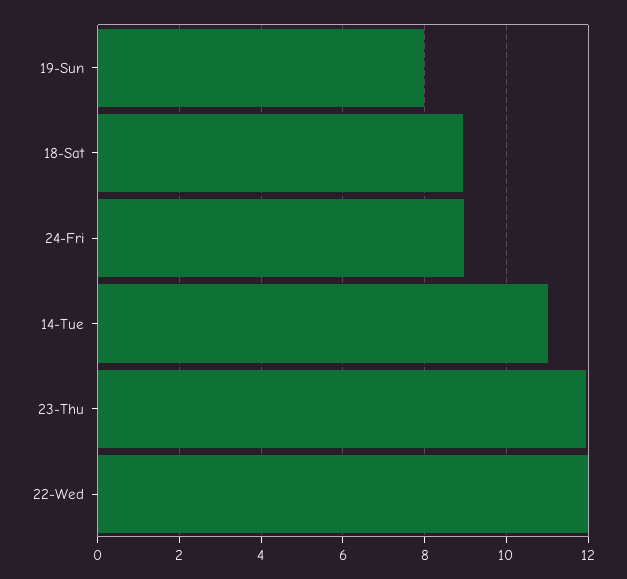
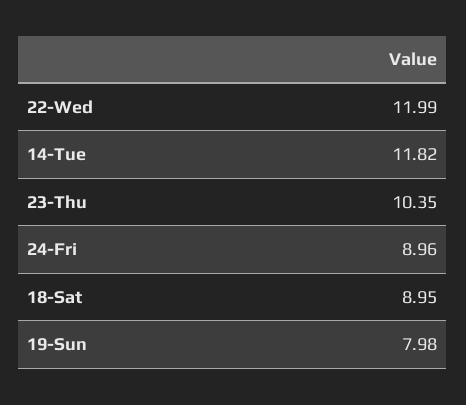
14-Tue: 11 -> 11.82
23-Thu: 12 -> 10.35

